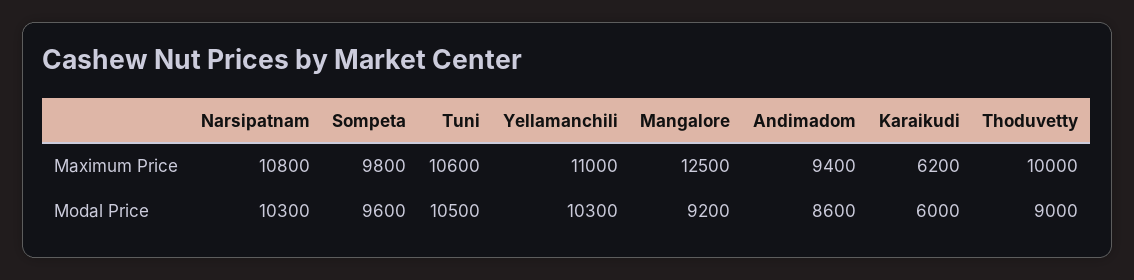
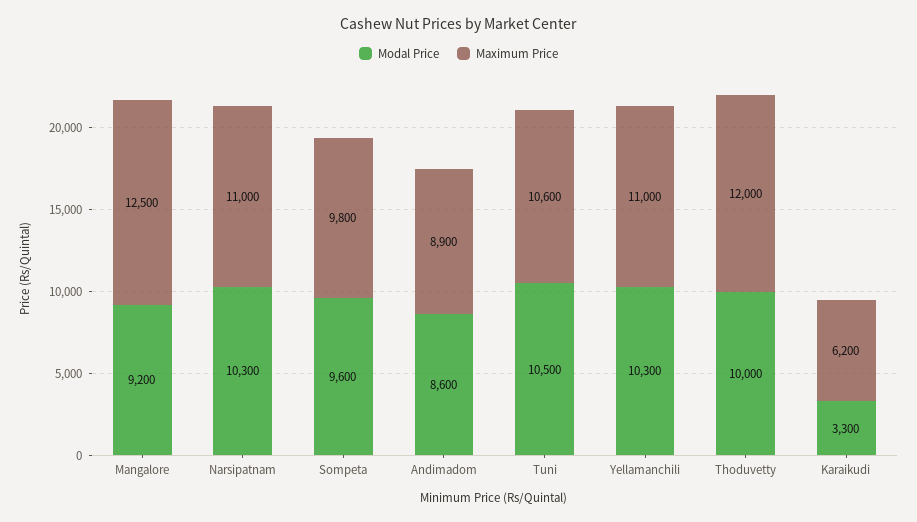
Maximum Price, Narsipatnam: 10800 -> 11000
Maximum Price, Andimadom: 9400 -> 8900
Maximum Price, Thoduvetty: 10000 -> 12000
Modal Price, Karaikudi: 6000 -> 3300
Modal Price, Thoduvetty: 9000 -> 10000

